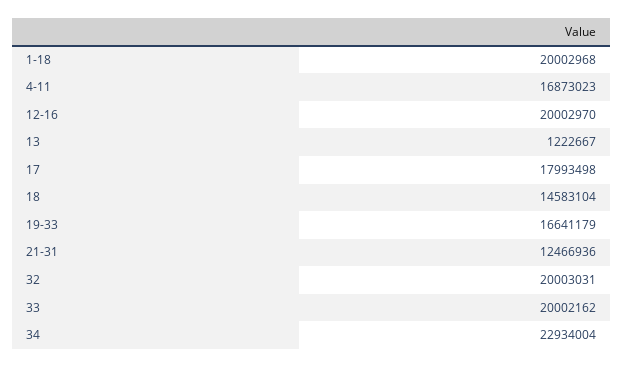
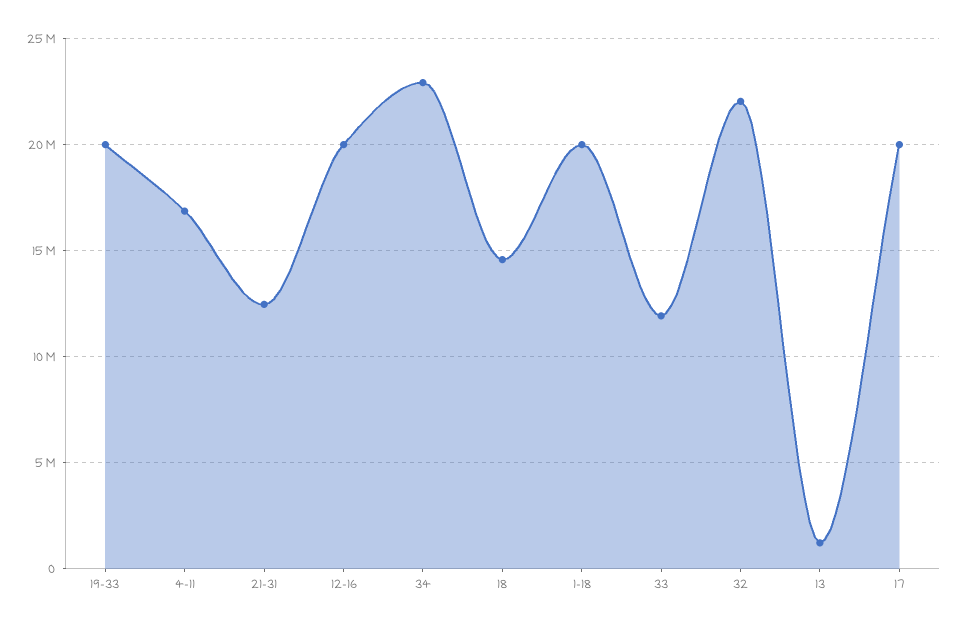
17: 17993498 -> 20000000
19-33: 16641179 -> 20000000
32: 20003031 -> 22000000
33: 20002162 -> 12000000

